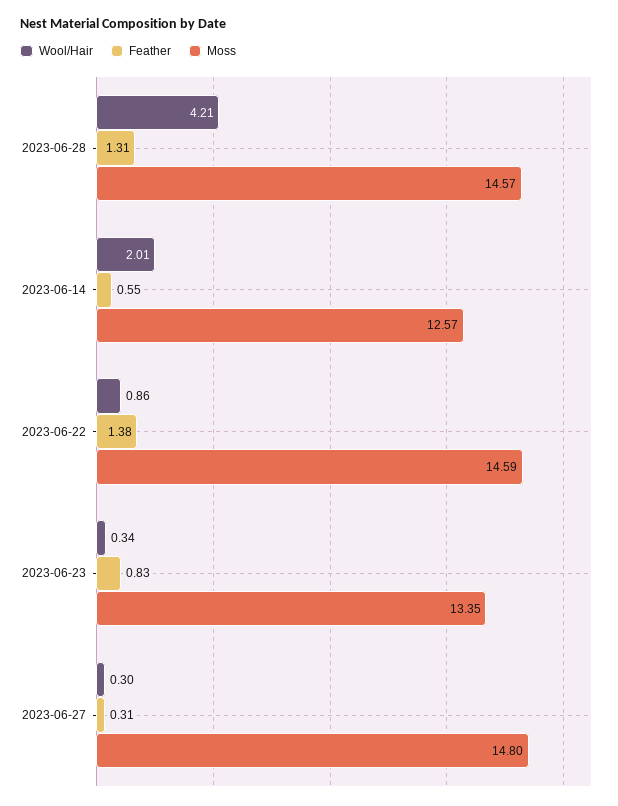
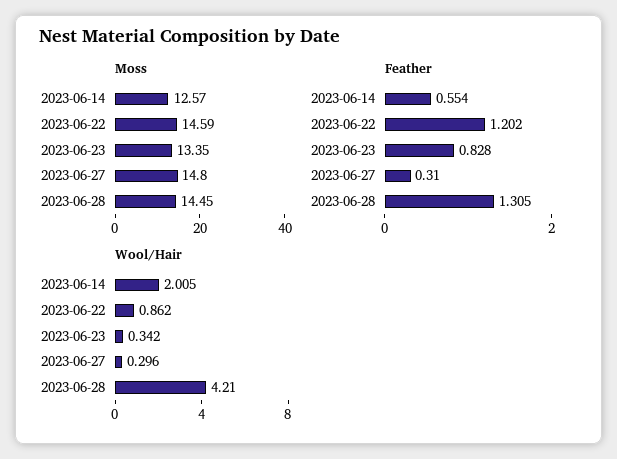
Moss, 2023-06-28: 14.57 -> 14.45
Feather, 2023-06-22: 1.38 -> 1.202

